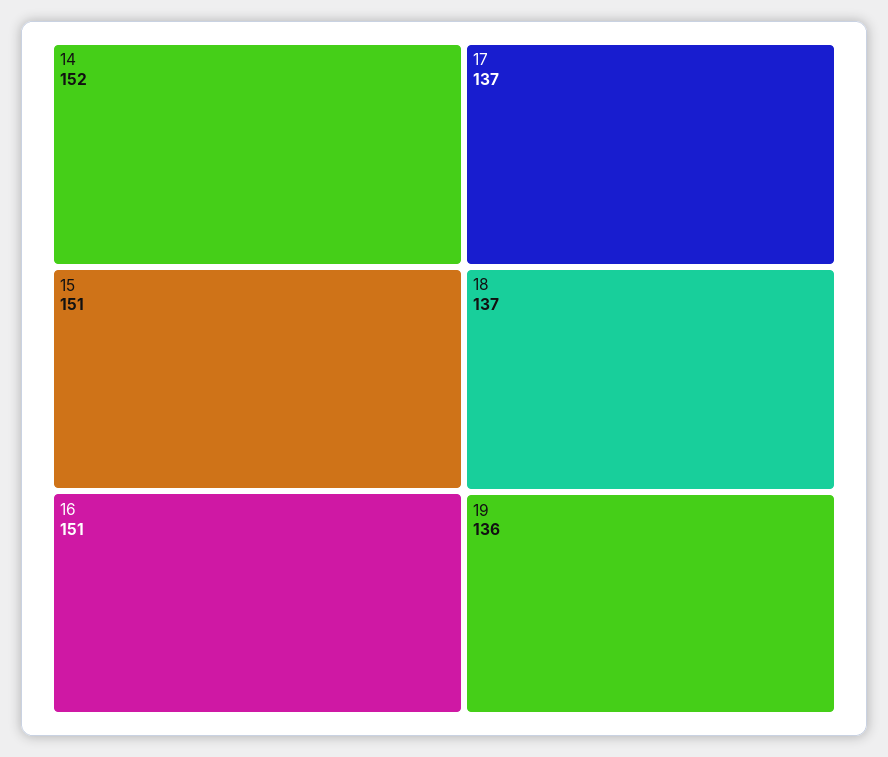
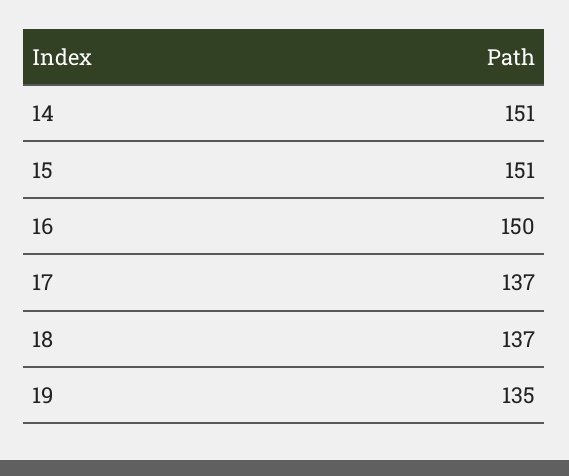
14: 152 -> 151
16: 151 -> 150
19: 136 -> 135

